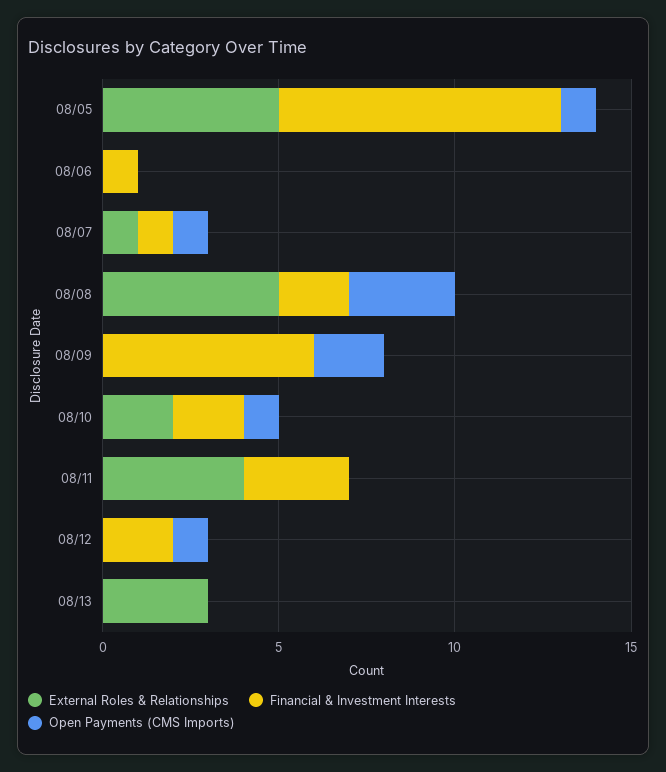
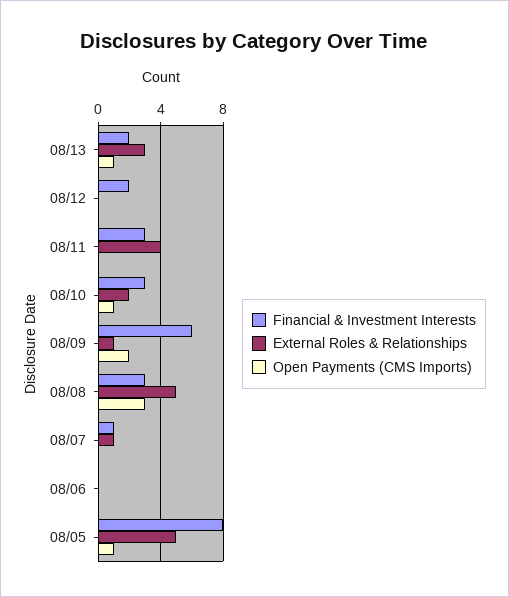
Financial & Investment Interests, 08/06: 1 -> 0
Open Payments (CMS Imports), 08/07: 1 -> 0
Financial & Investment Interests, 08/08: 2 -> 3
External Roles & Relationships, 08/09: 0 -> 1
Financial & Investment Interests, 08/10: 2 -> 3
Open Payments (CMS Imports), 08/12: 1 -> 0
Financial & Investment Interests, 08/13: 0 -> 2
Open Payments (CMS Imports), 08/13: 0 -> 1

